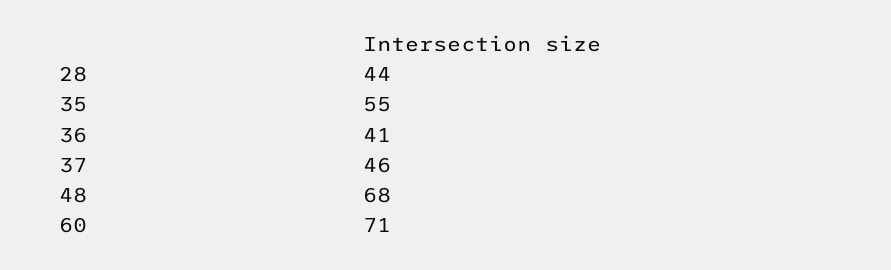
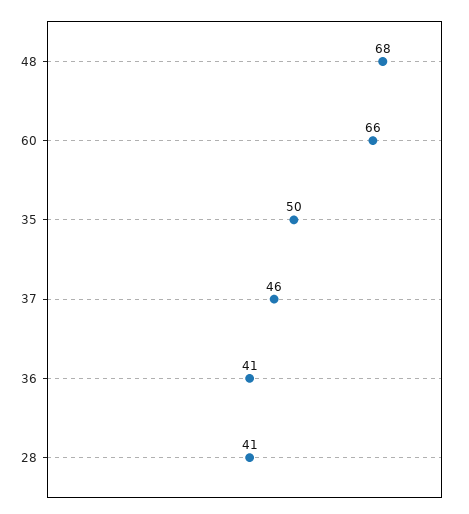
28: 44 -> 41
35: 55 -> 50
60: 71 -> 66

